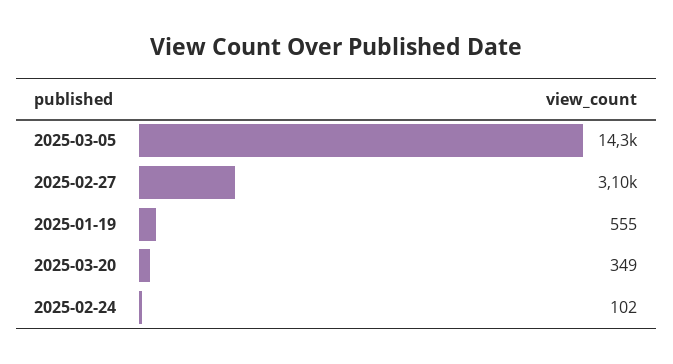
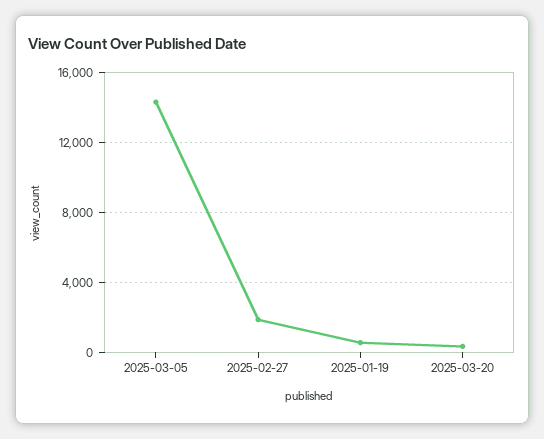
2025-02-27: 3100 -> 2000
2025-02-24: 102 -> none

